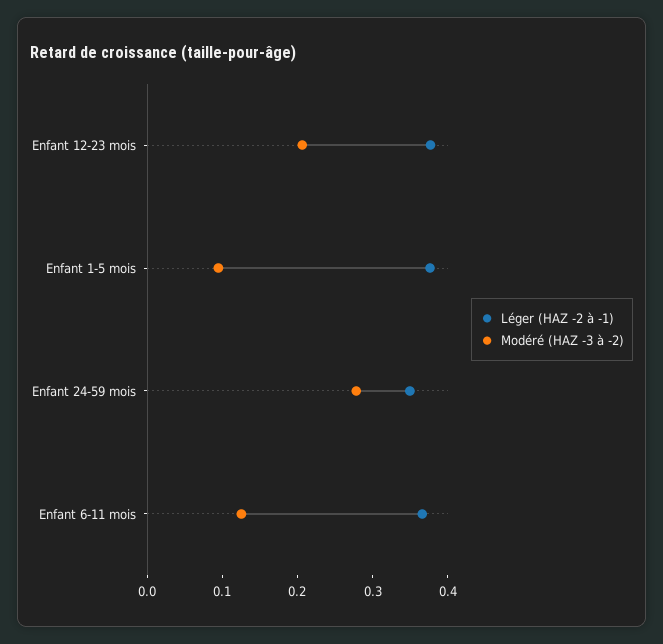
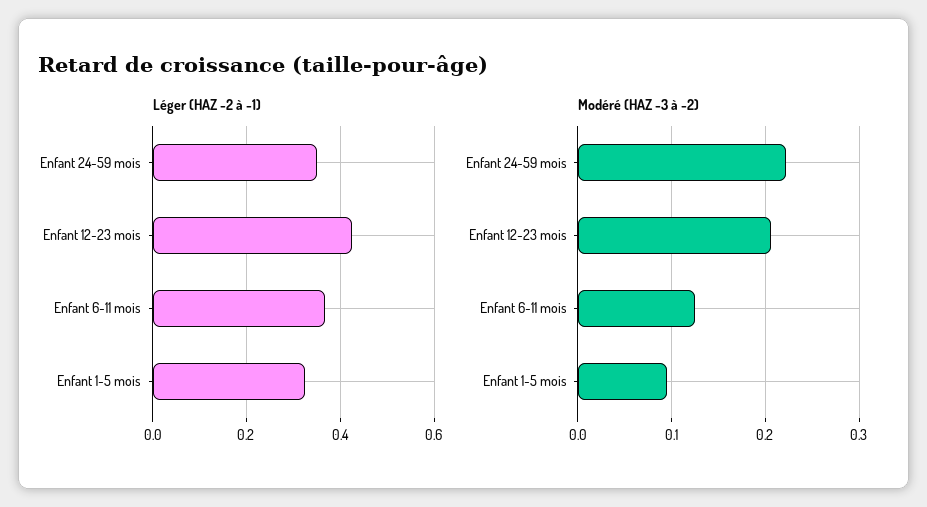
Léger (HAZ -2 à -1), Enfant 12-23 mois: 0.38 -> 0.42
Léger (HAZ -2 à -1), Enfant 1-5 mois: 0.38 -> 0.32
Modéré (HAZ -3 à -2), Enfant 24-59 mois: 0.28 -> 0.22

